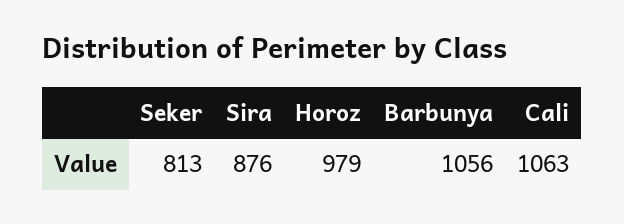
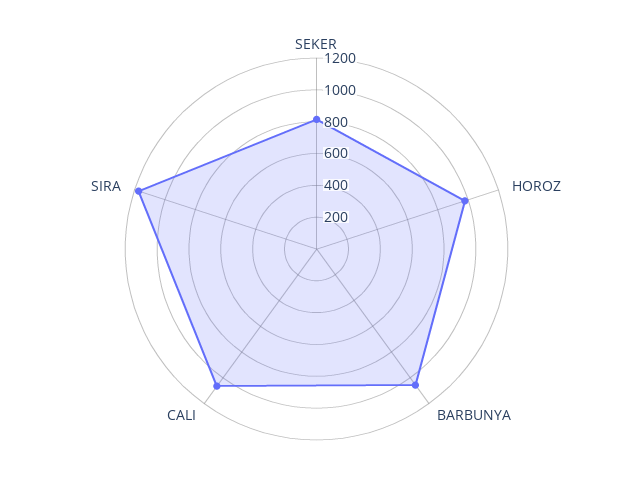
Sira: 876 -> 1200

